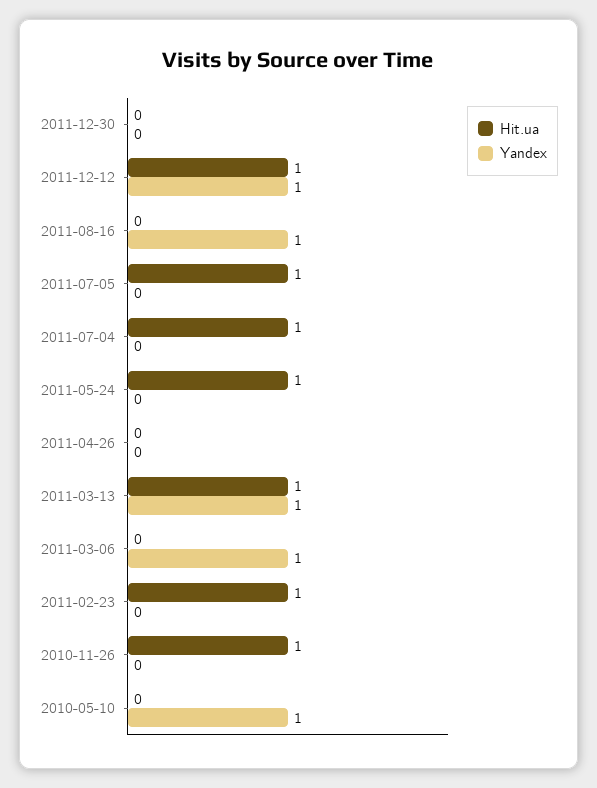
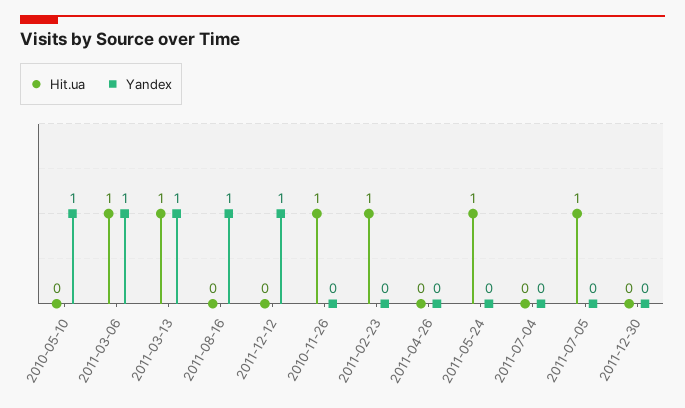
Hit.ua, 2011-12-12: 1 -> 0
Hit.ua, 2011-07-04: 1 -> 0
Hit.ua, 2011-03-06: 0 -> 1

